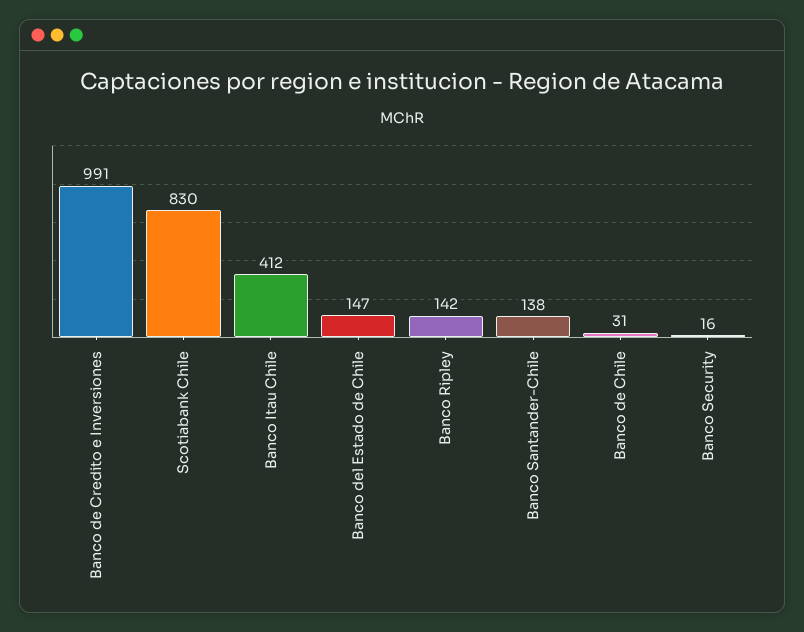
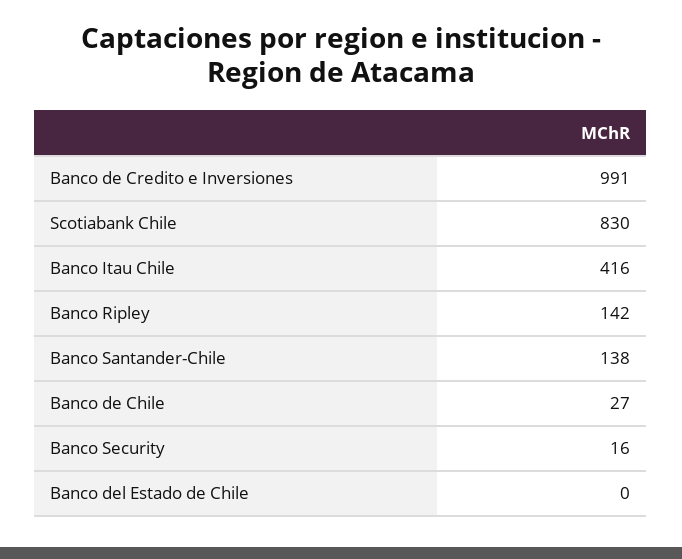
Banco Itau Chile: 412 -> 416
Banco del Estado de Chile: 147 -> 0
Banco de Chile: 31 -> 27

